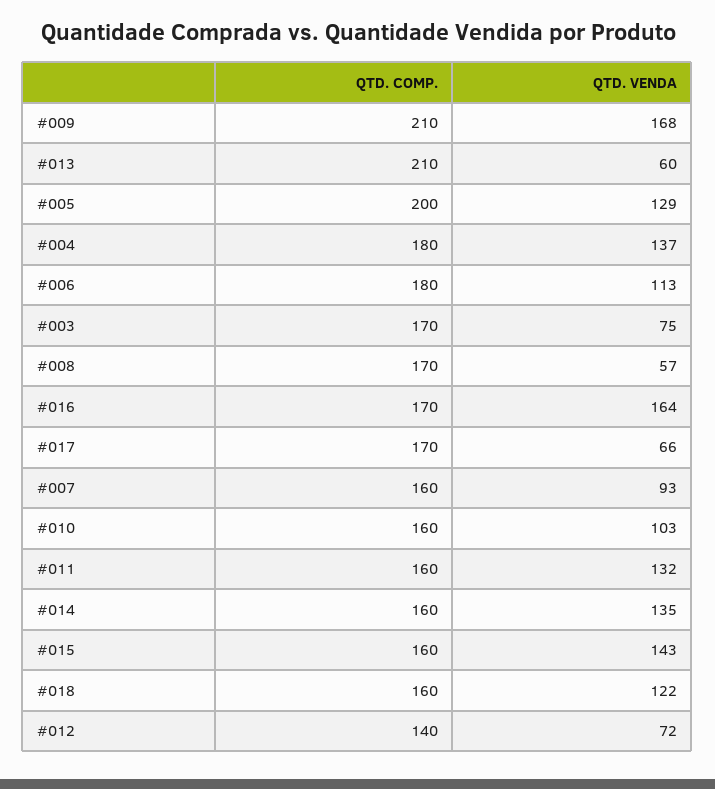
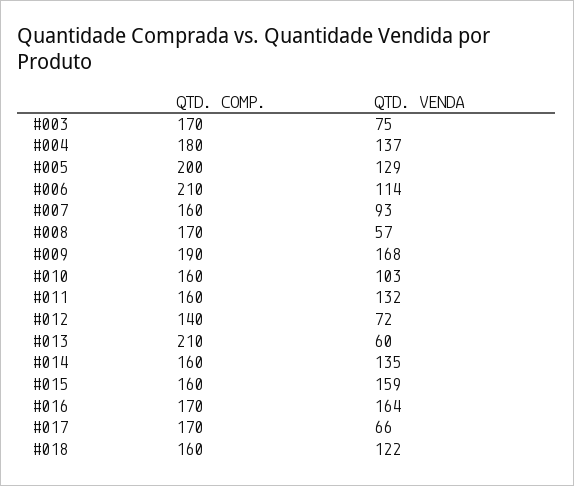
QTD. COMP., #009: 210 -> 190
QTD. COMP., #006: 180 -> 210
QTD. VENDA, #006: 113 -> 114
QTD. VENDA, #015: 143 -> 159

